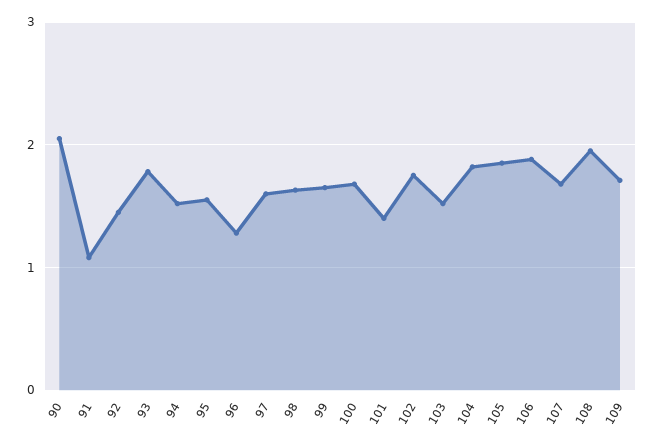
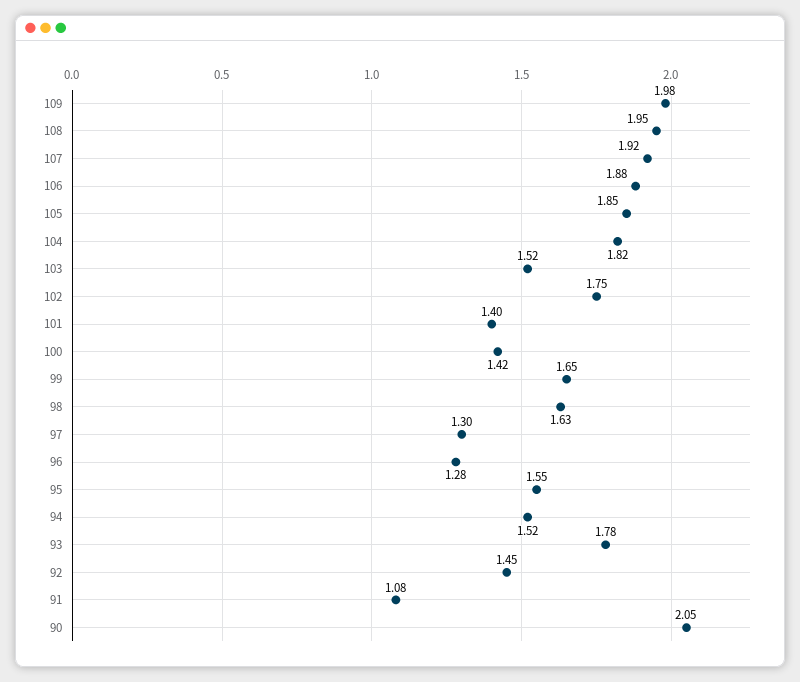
97: 1.6 -> 1.3
100: 1.7 -> 1.42
107: 1.7 -> 1.92
109: 1.7 -> 1.98

